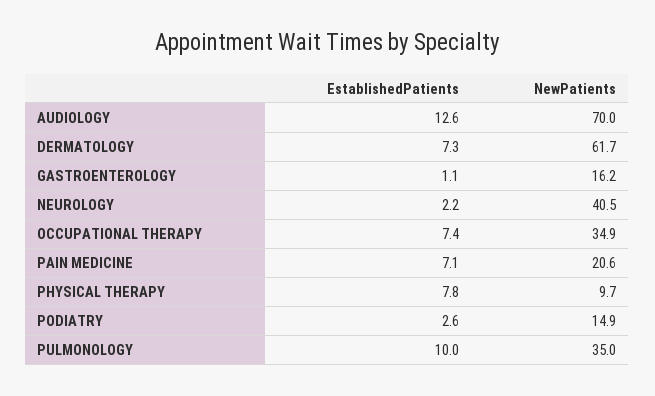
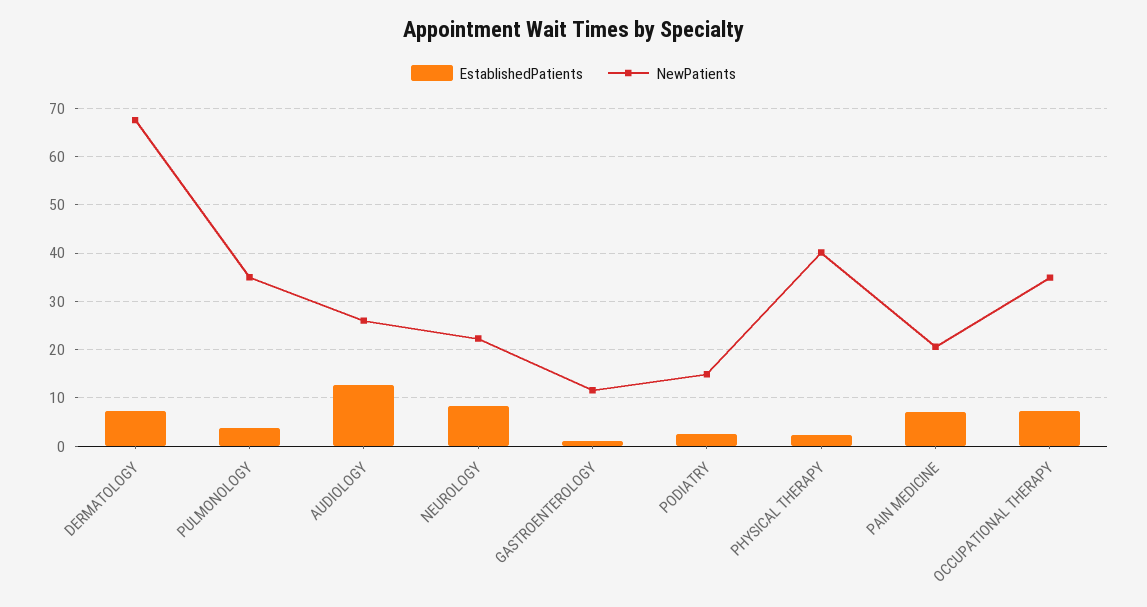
NewPatients, AUDIOLOGY: 70 -> 26
NewPatients, DERMATOLOGY: 61.7 -> 68
NewPatients, GASTROENTEROLOGY: 16.2 -> 12
EstablishedPatients, NEUROLOGY: 2.2 -> 8
NewPatients, NEUROLOGY: 40.5 -> 22
EstablishedPatients, PHYSICAL THERAPY: 7.8 -> 2
NewPatients, PHYSICAL THERAPY: 9.7 -> 40
EstablishedPatients, PULMONOLOGY: 10 -> 4

